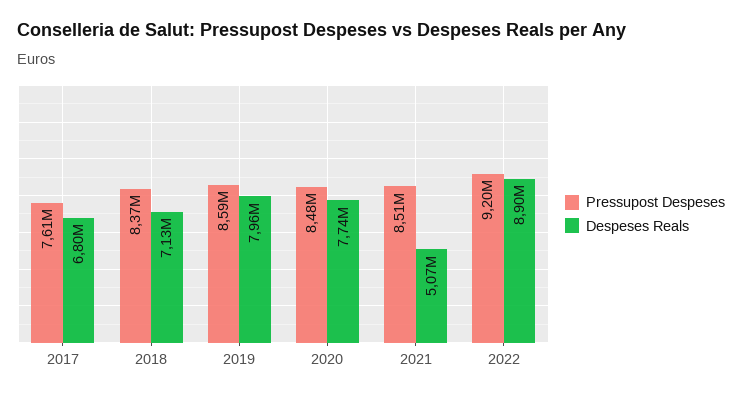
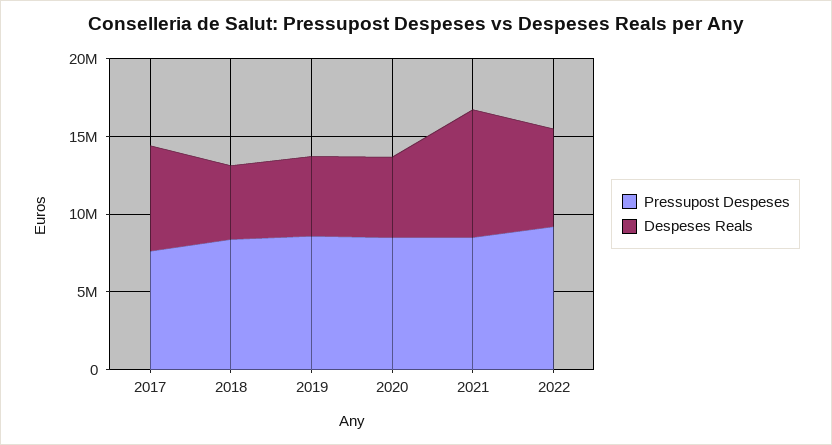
Despeses Reals, 2018: 7130000 -> 5000000
Despeses Reals, 2019: 7960000 -> 5000000
Despeses Reals, 2020: 7740000 -> 5000000
Despeses Reals, 2021: 5070000 -> 8000000
Despeses Reals, 2022: 8900000 -> 6000000

